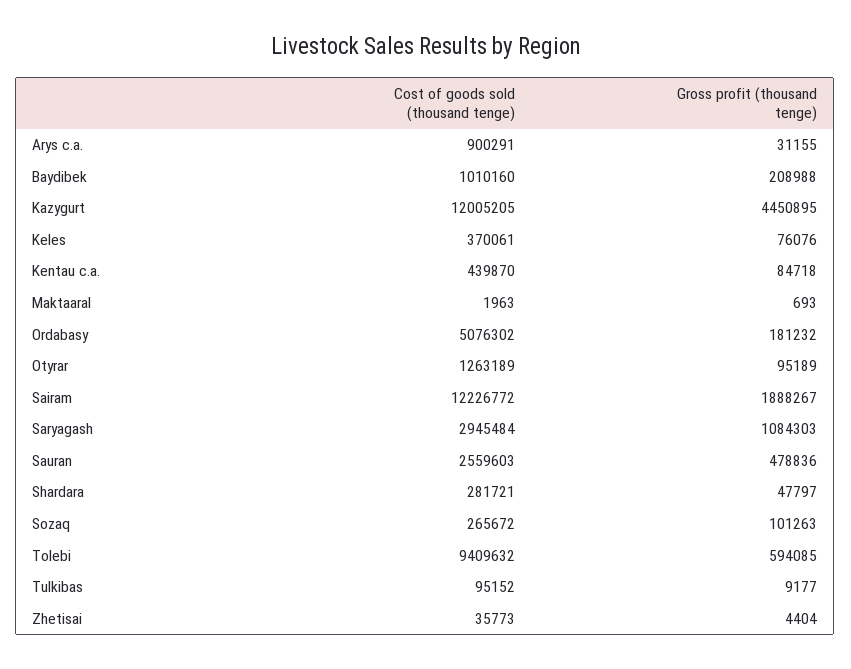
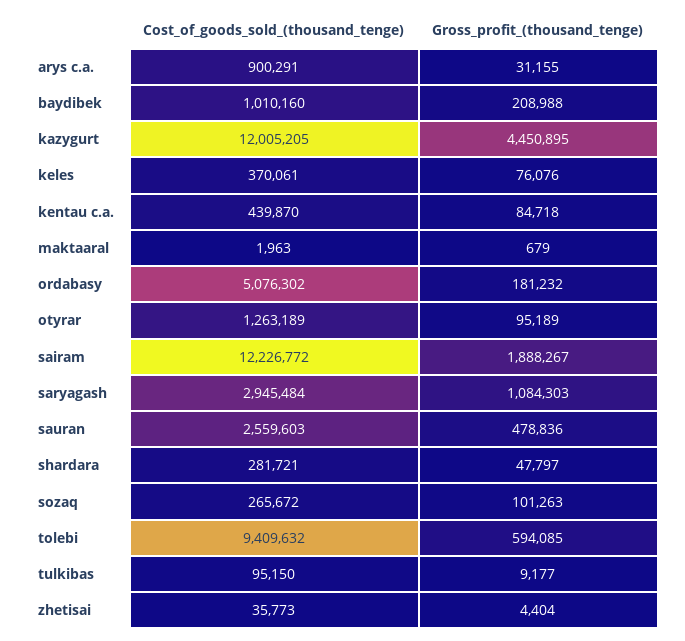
Gross profit (thousand tenge), Maktaaral: 693 -> 679
Cost of goods sold (thousand tenge), Tulkibas: 95152 -> 95150

